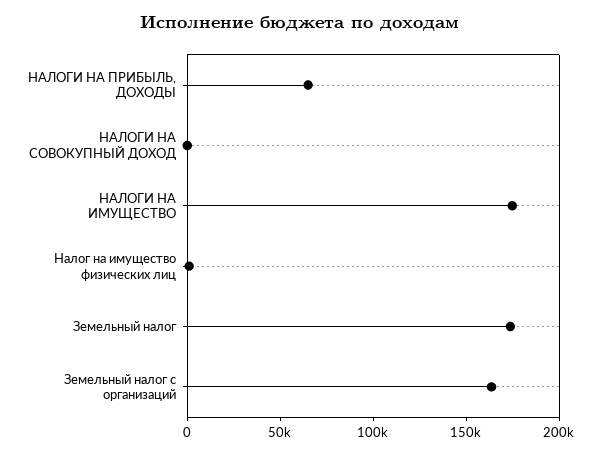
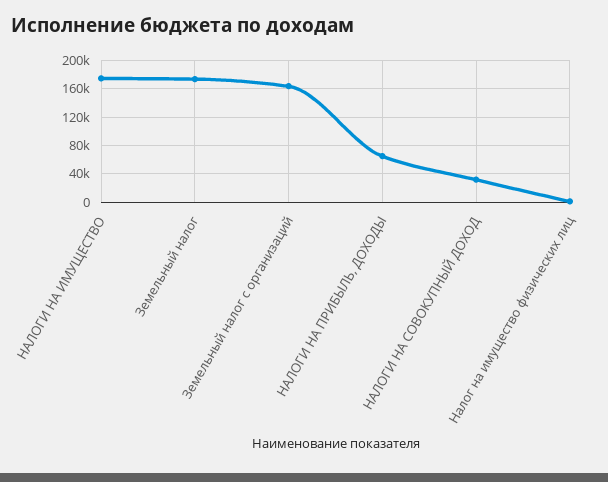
НАЛОГИ НА СОВОКУПНЫЙ ДОХОД: 0 -> 30000

